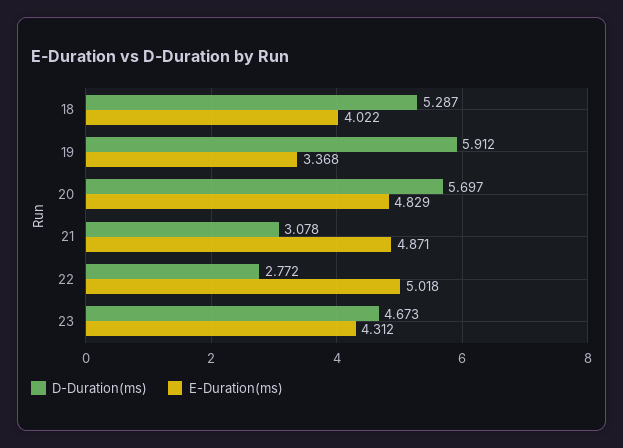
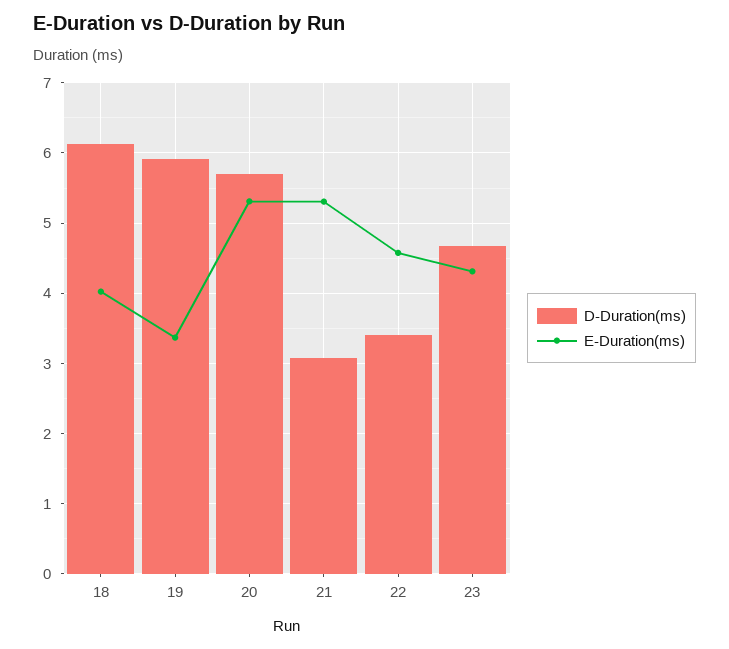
D-Duration(ms), 18: 5.287 -> 6.1
E-Duration(ms), 20: 4.829 -> 5.3
E-Duration(ms), 21: 4.871 -> 5.3
D-Duration(ms), 22: 2.772 -> 3.4
E-Duration(ms), 22: 5.018 -> 4.6

